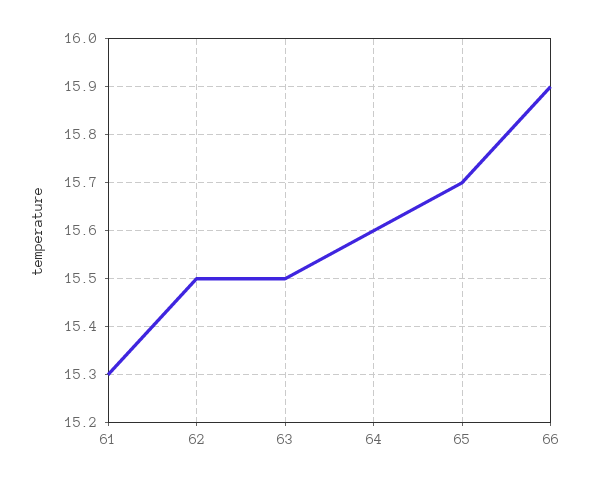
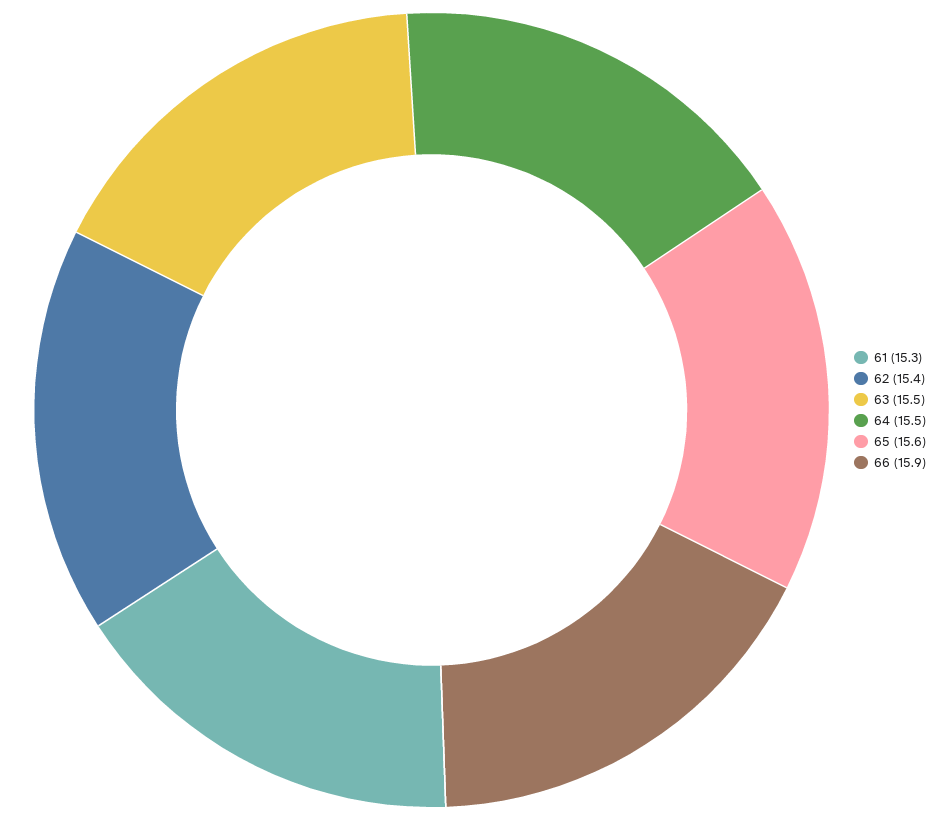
62: 15.5 -> 15.4
64: 15.6 -> 15.5
65: 15.7 -> 15.6

